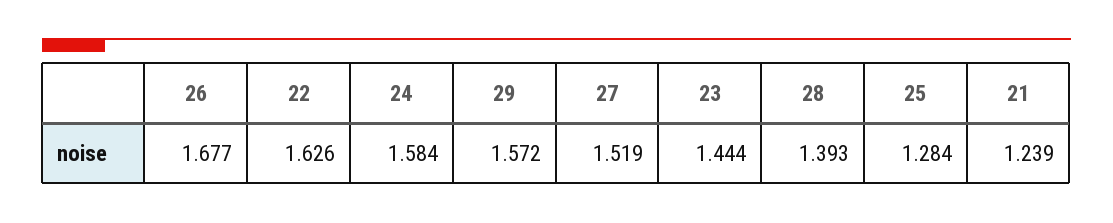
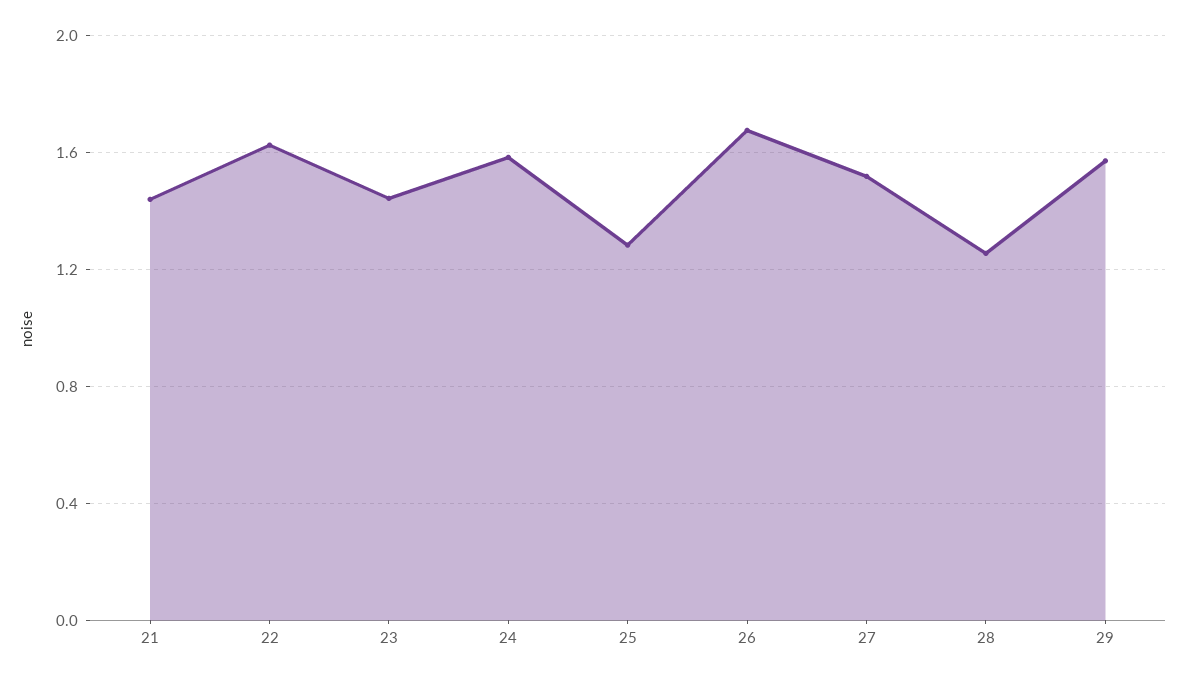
28: 1.393 -> 1.25
21: 1.239 -> 1.45

